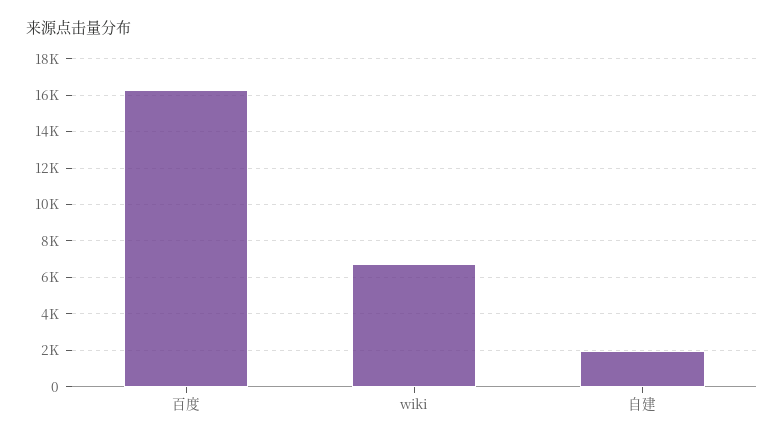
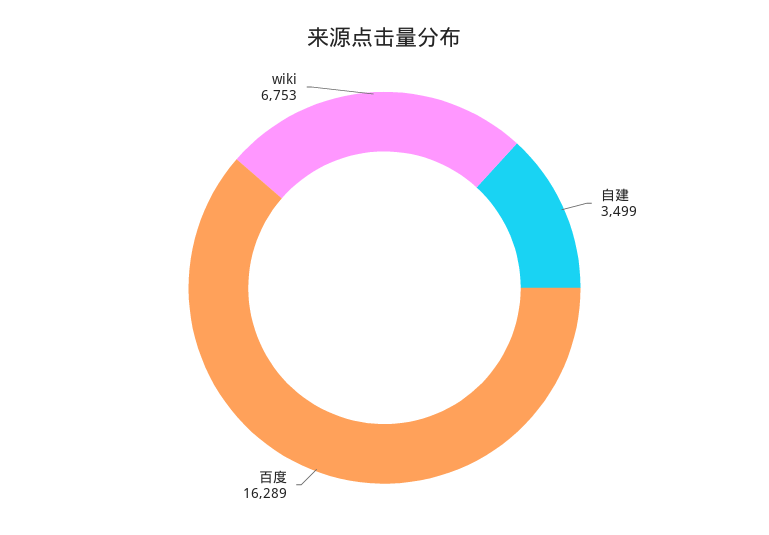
自建: 2000 -> 3499

